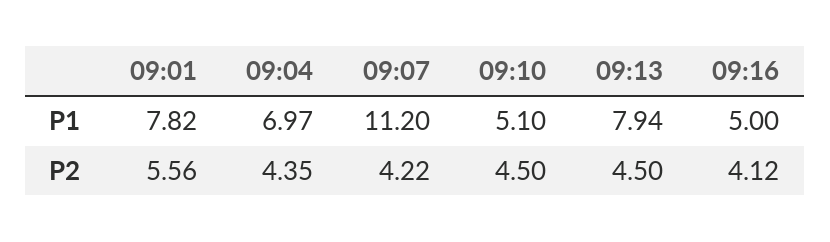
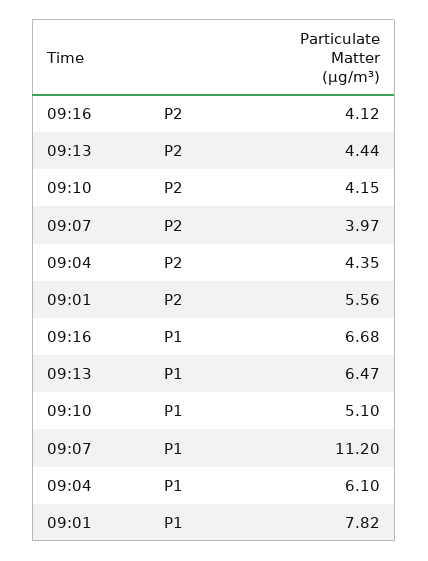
09:04, P1: 6.97 -> 6.1
09:13, P1: 7.94 -> 6.47
09:16, P1: 5 -> 6.68
09:07, P2: 4.22 -> 3.97
09:10, P2: 4.5 -> 4.15
09:13, P2: 4.5 -> 4.44

